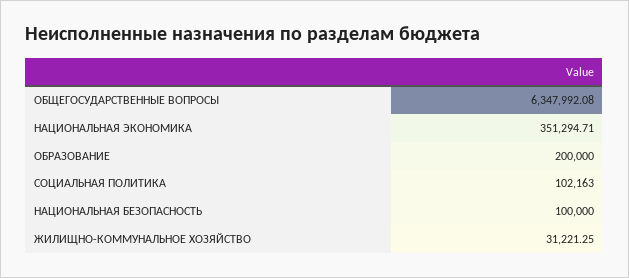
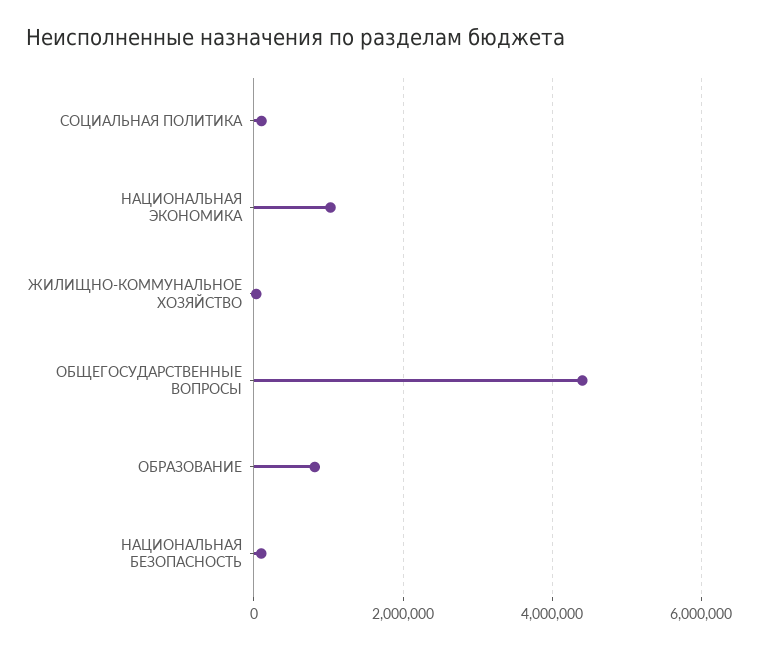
ОБЩЕГОСУДАРСТВЕННЫЕ ВОПРОСЫ: 6347992.08 -> 4400000
НАЦИОНАЛЬНАЯ ЭКОНОМИКА: 351294.71 -> 1000000
ОБРАЗОВАНИЕ: 200000 -> 800000

